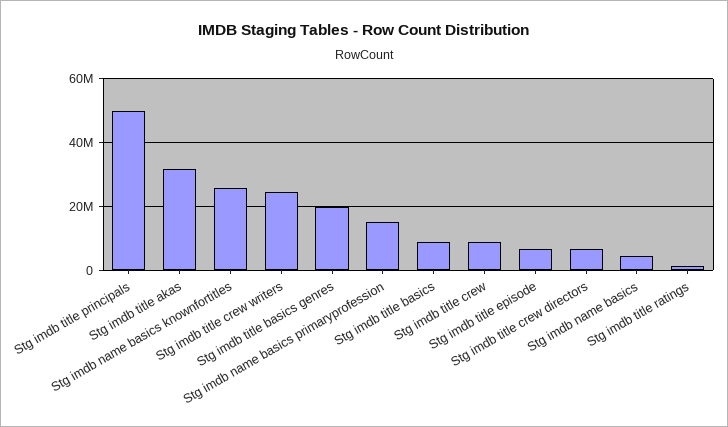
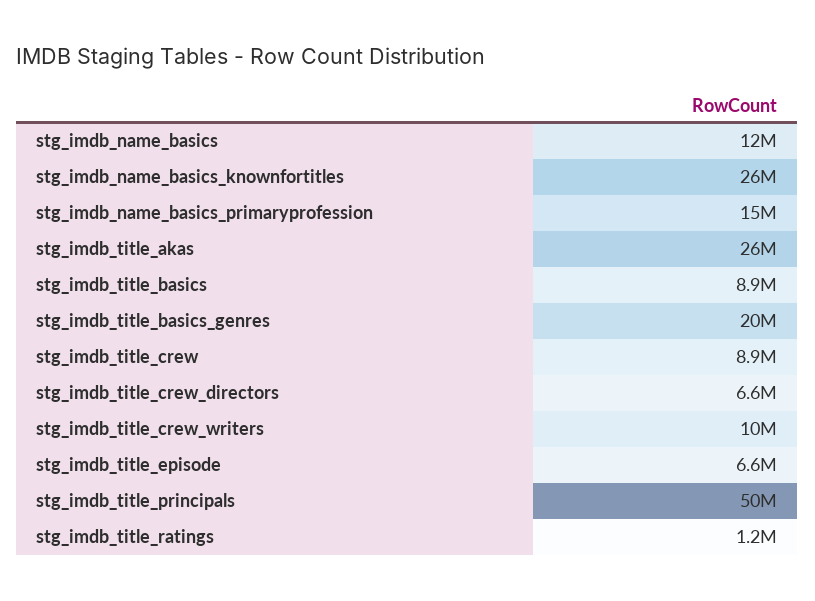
Stg imdb title akas: 32000000 -> 26000000
Stg imdb title crew writers: 24000000 -> 10000000
Stg imdb name basics: 4000000 -> 12000000

